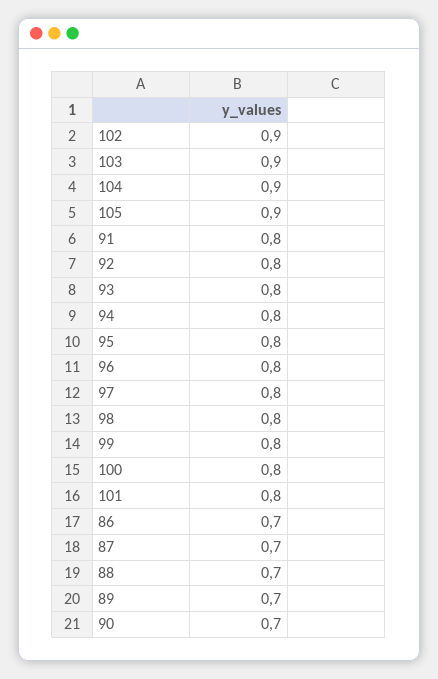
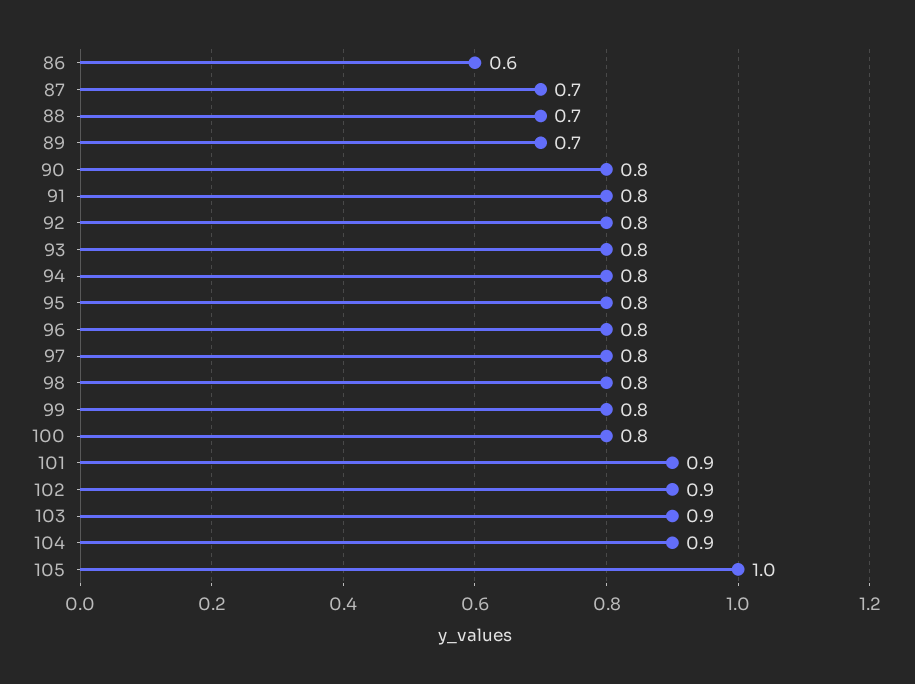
105: 0.9 -> 1
101: 0.8 -> 0.9
86: 0.7 -> 0.6
90: 0.7 -> 0.8

